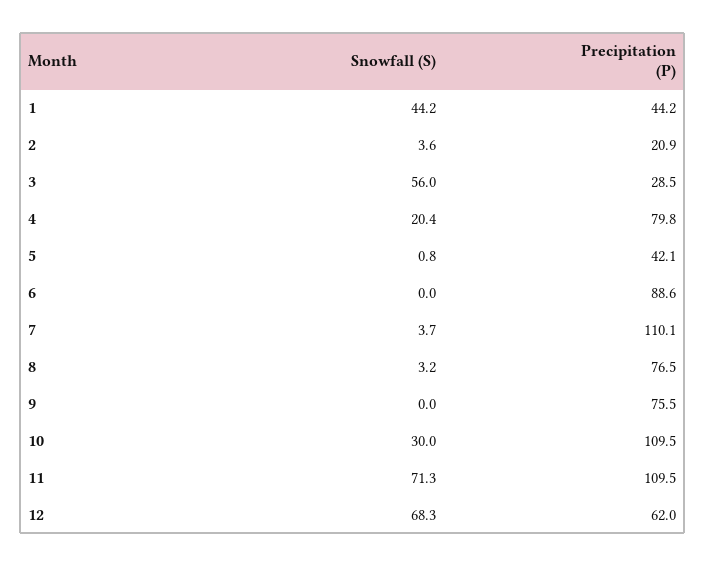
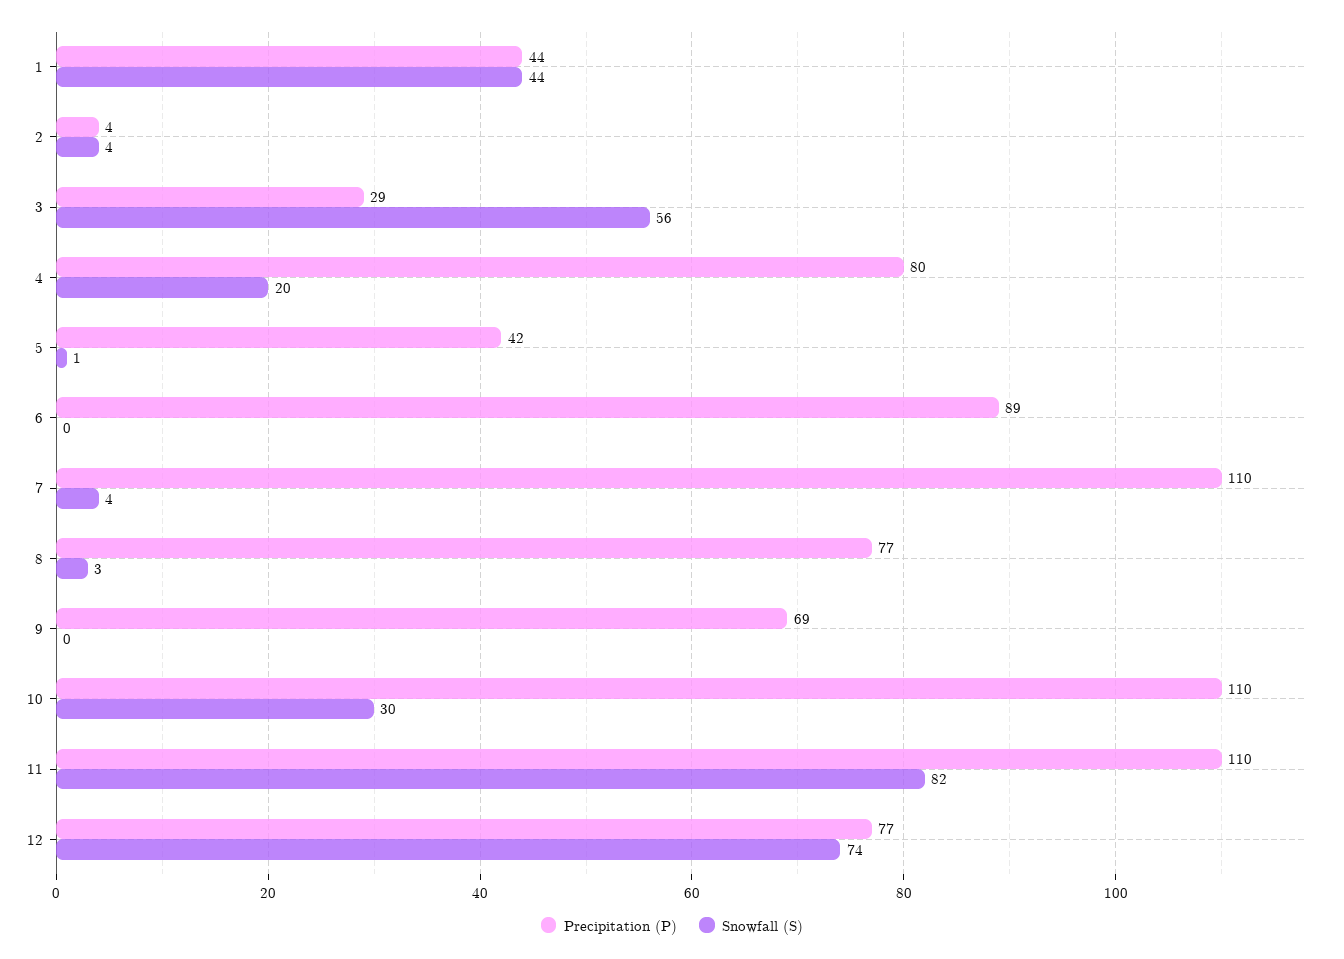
Precipitation (P), 2: 20.9 -> 4
Precipitation (P), 9: 75.5 -> 69
Snowfall (S), 11: 71.3 -> 82
Snowfall (S), 12: 68.3 -> 74
Precipitation (P), 12: 62 -> 77

